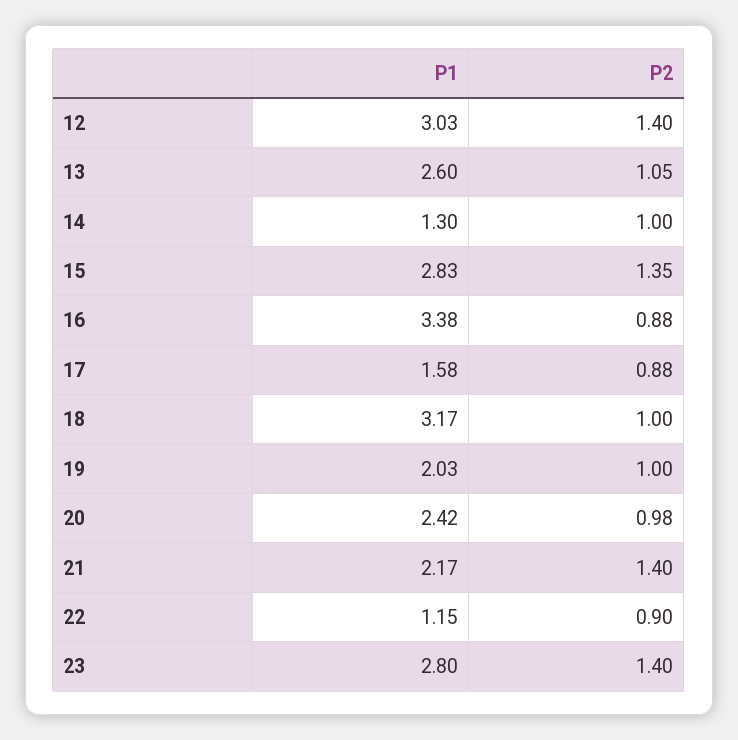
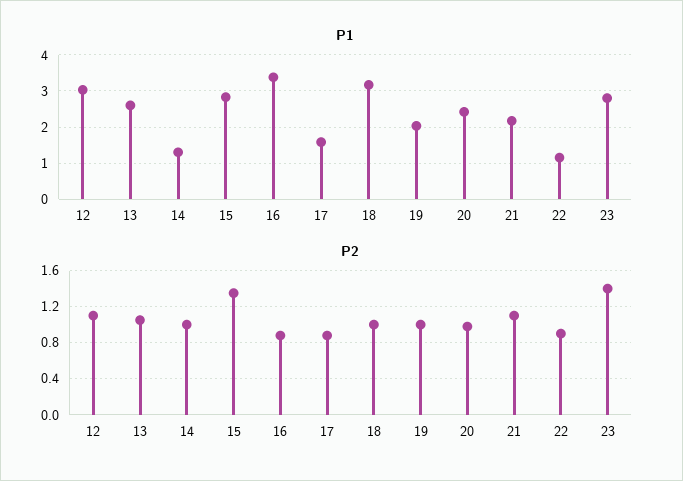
P2, 12: 1.4 -> 1.1
P2, 21: 1.4 -> 1.1

